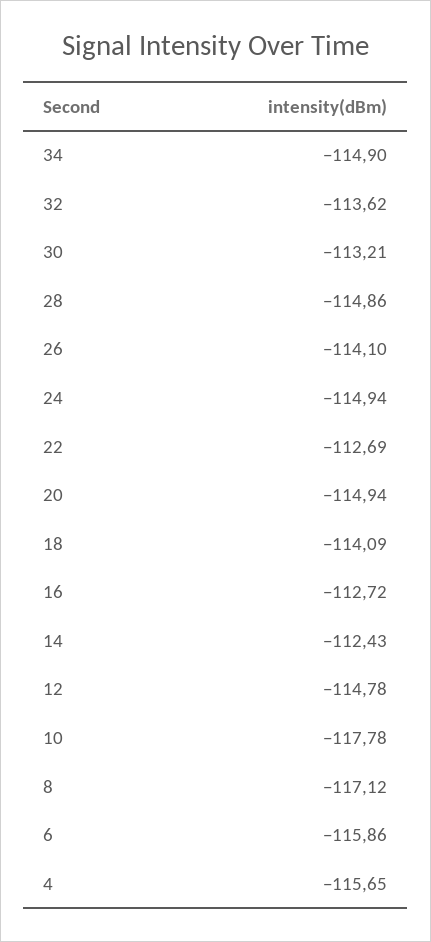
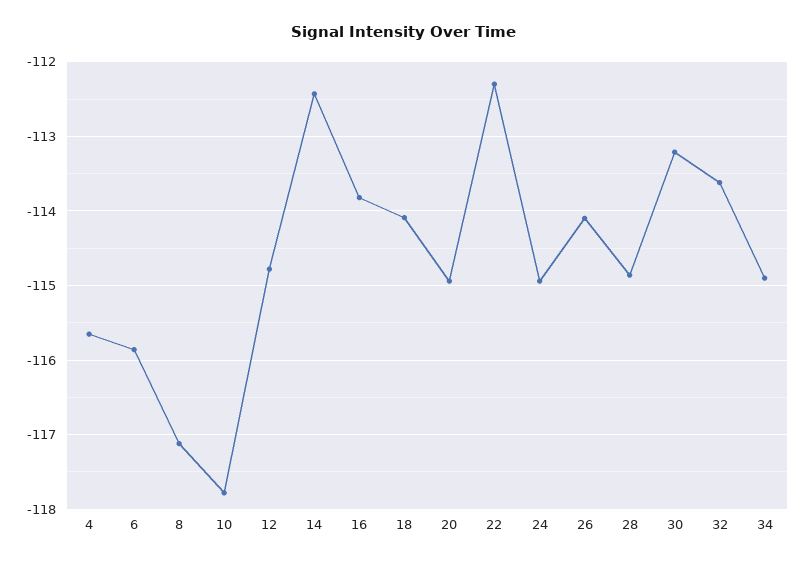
22: -112.69 -> -112.3
16: -112.72 -> -113.8

